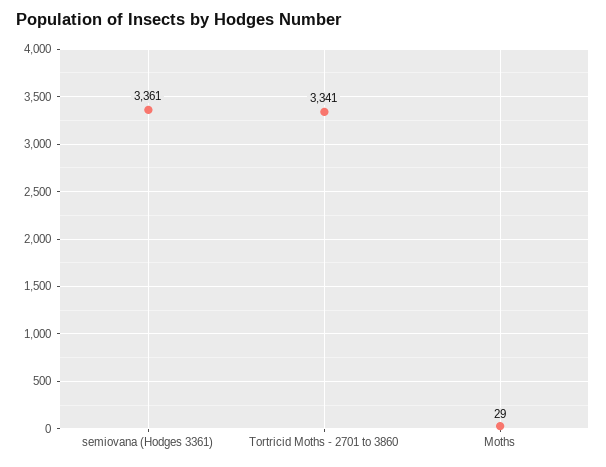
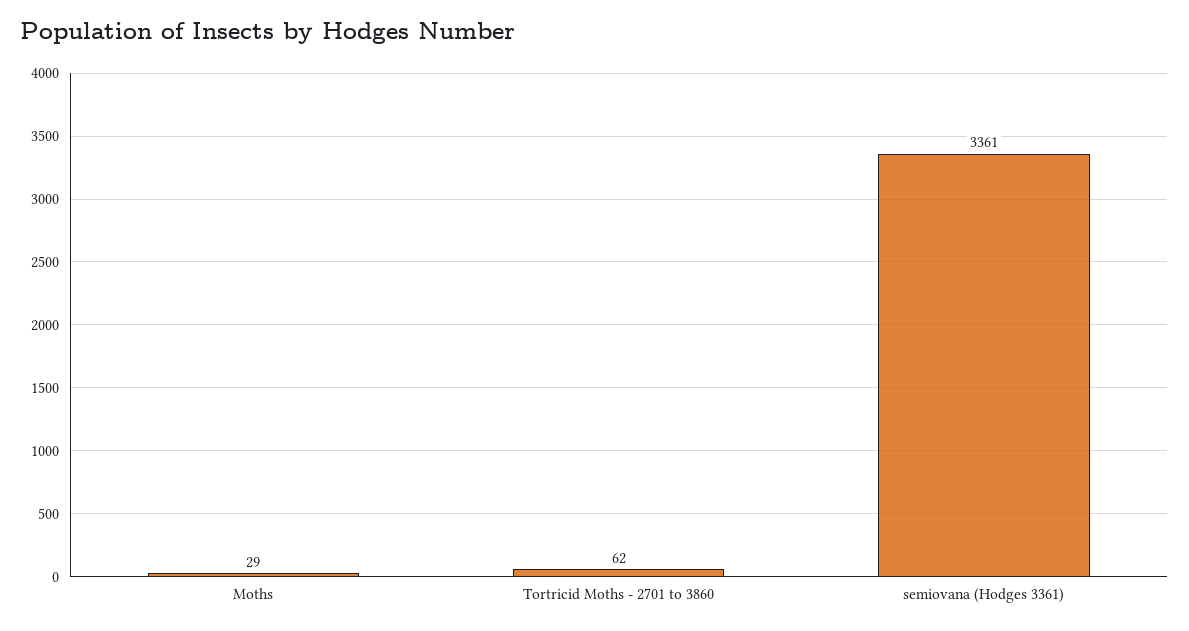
Tortricid Moths - 2701 to 3860: 3341 -> 62

